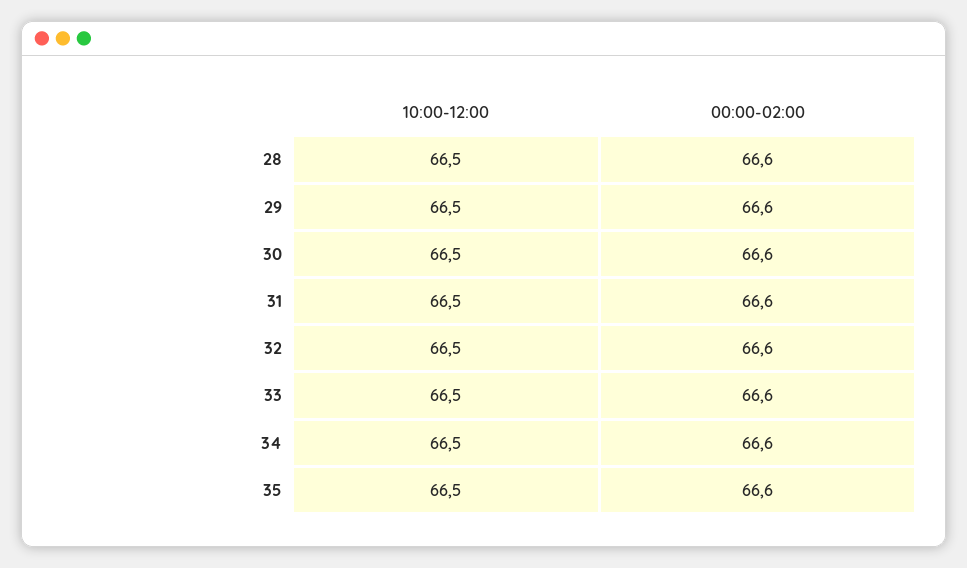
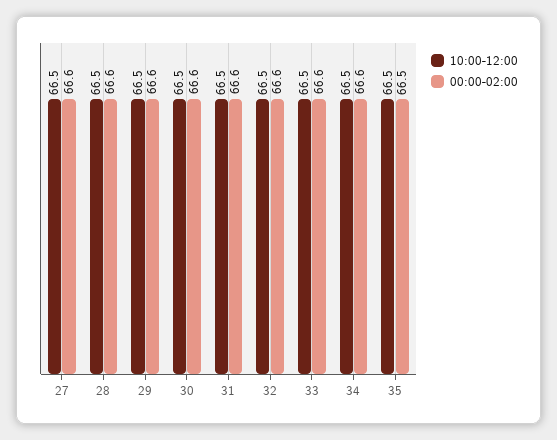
00:00-02:00, 35: 66.6 -> 66.5
10:00-12:00, 27: none -> 66.5
00:00-02:00, 27: none -> 66.6

